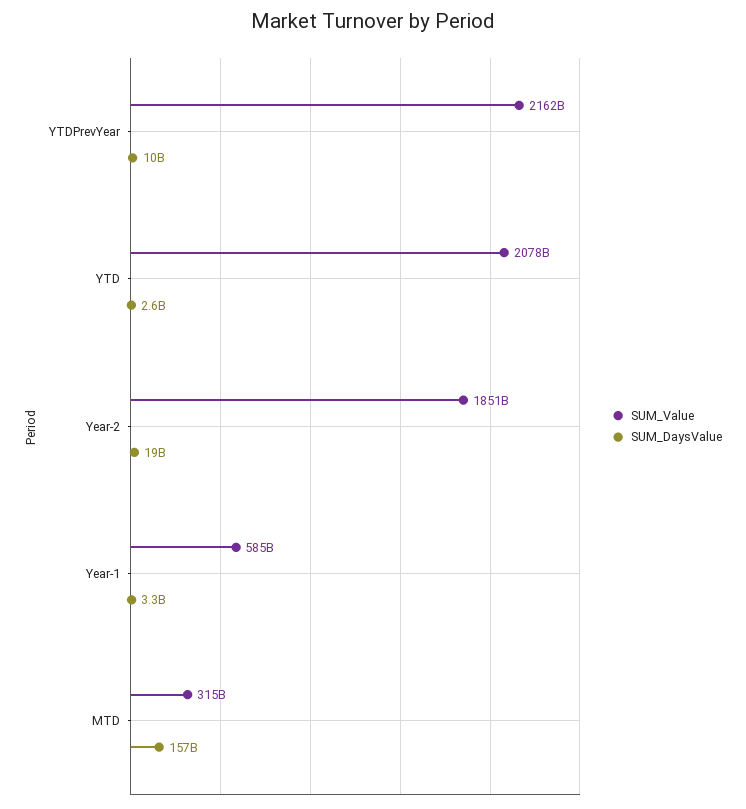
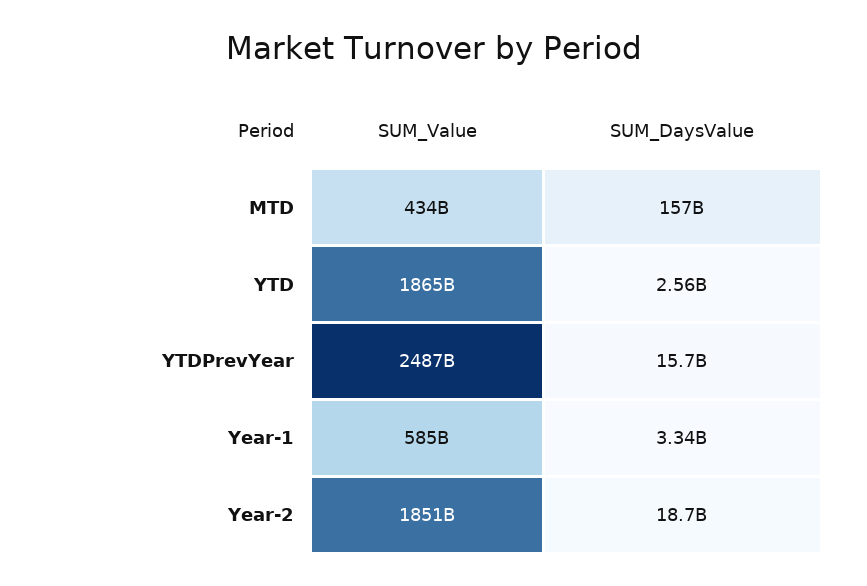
SUM_Value, YTDPrevYear: 2162000000000 -> 2487000000000
SUM_DaysValue, YTDPrevYear: 10000000000 -> 15700000000
SUM_Value, YTD: 2078000000000 -> 1865000000000
SUM_Value, MTD: 315000000000 -> 434000000000

